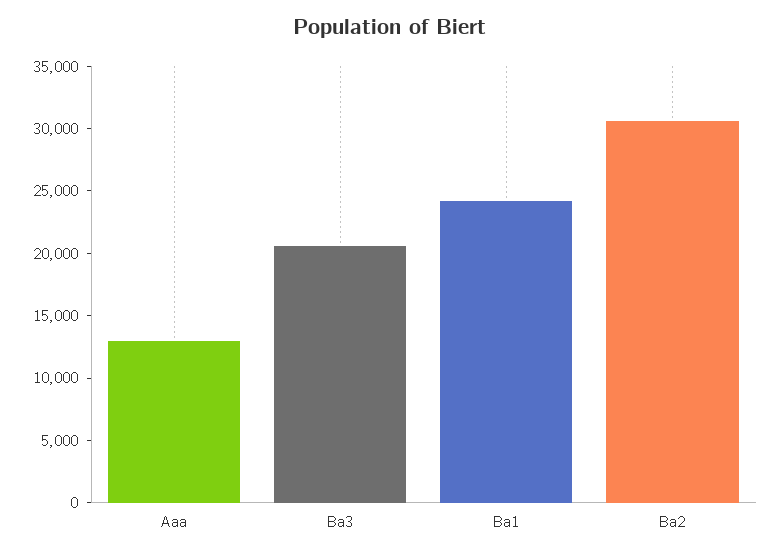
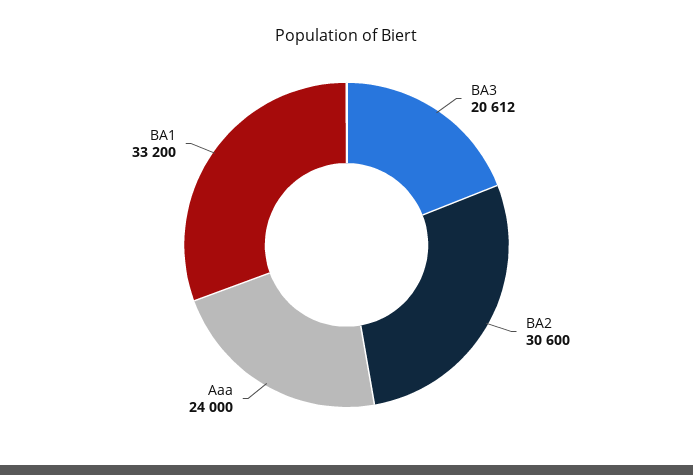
Aaa: 13000 -> 24000
Ba1: 24000 -> 33200

